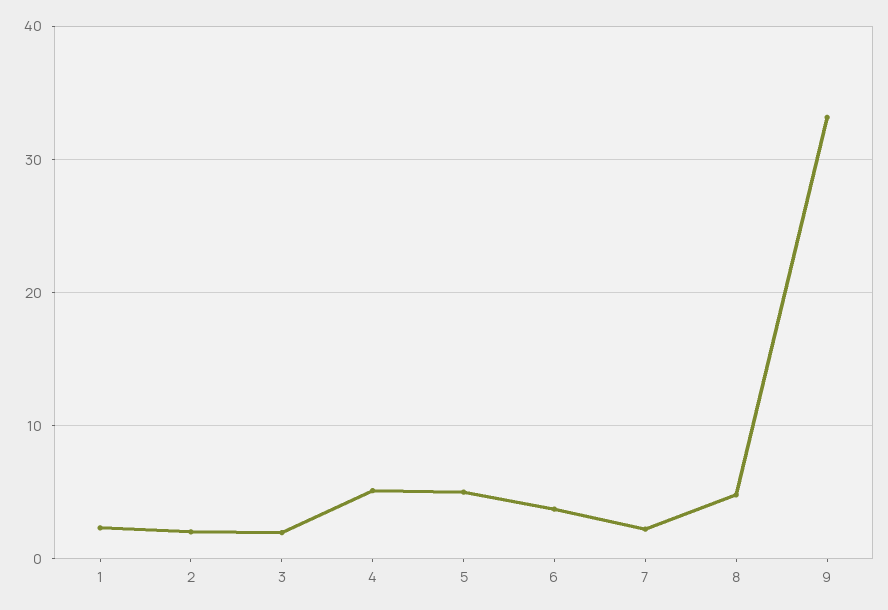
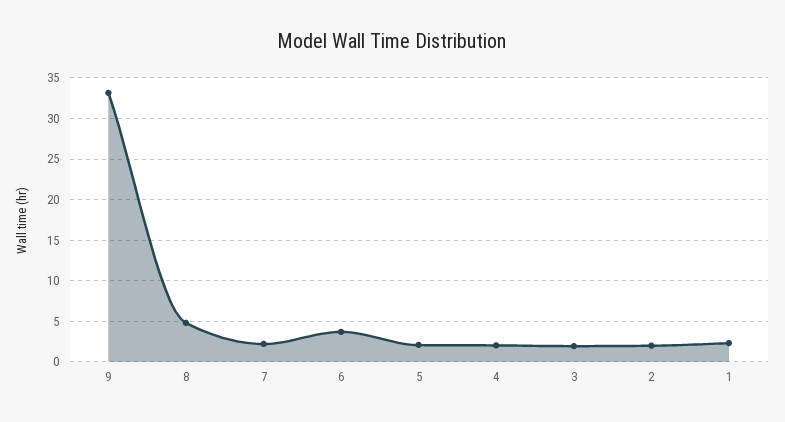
4: 5 -> 2
5: 5 -> 2

